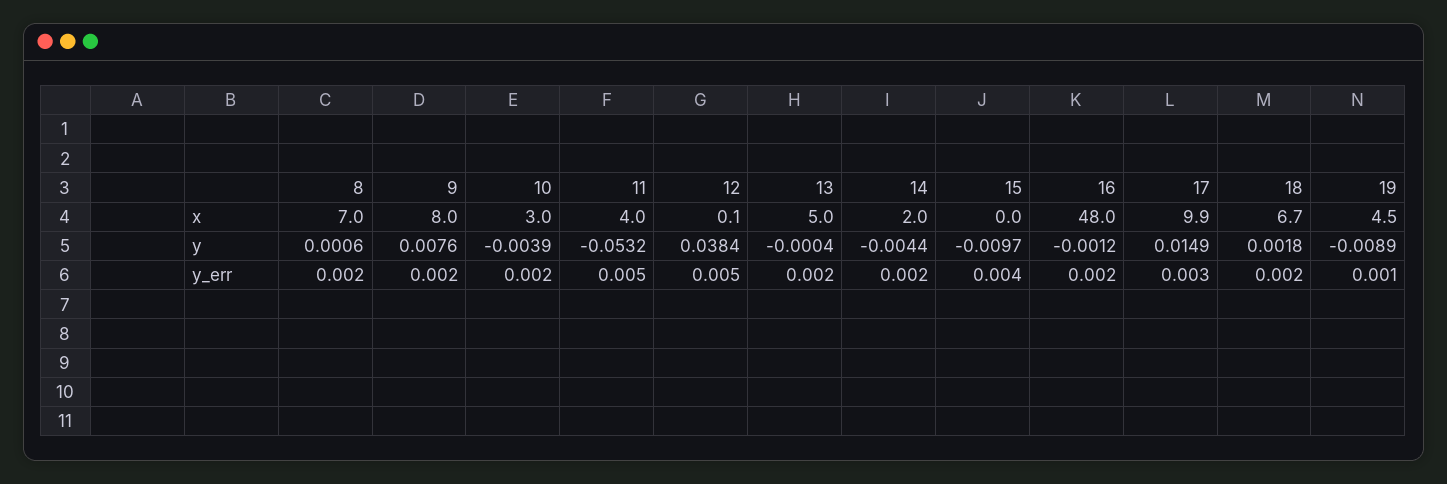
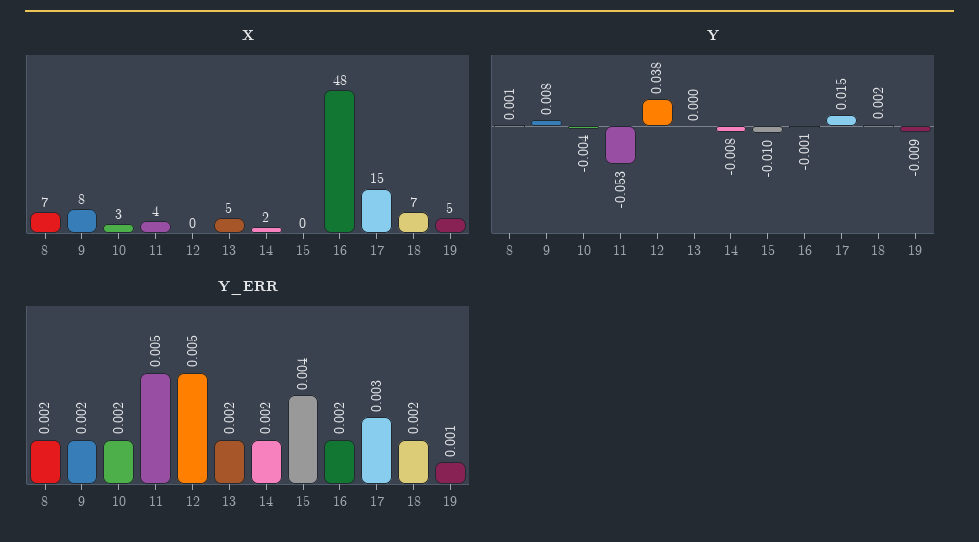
x, 17: 9.9 -> 15
y, 14: -0.0044 -> -0.008

